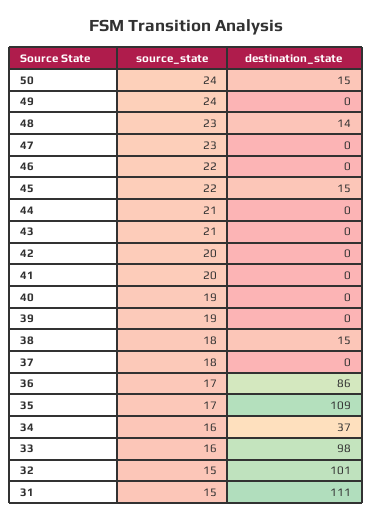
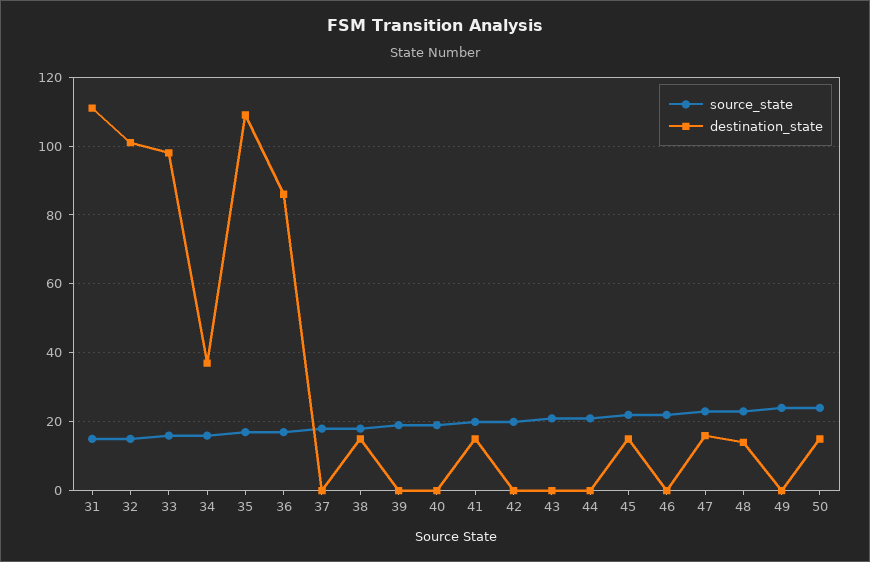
destination_state, 47: 0 -> 15
destination_state, 41: 0 -> 15

